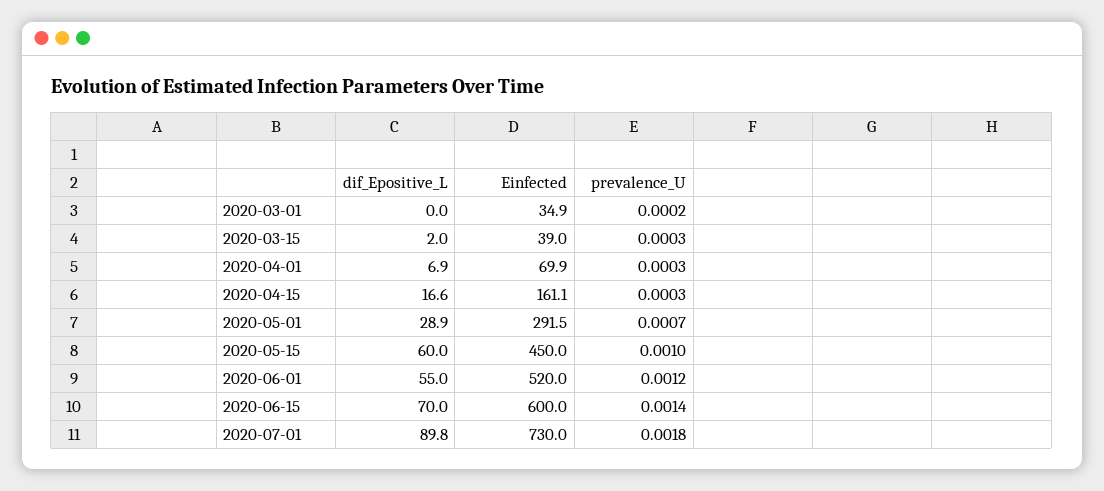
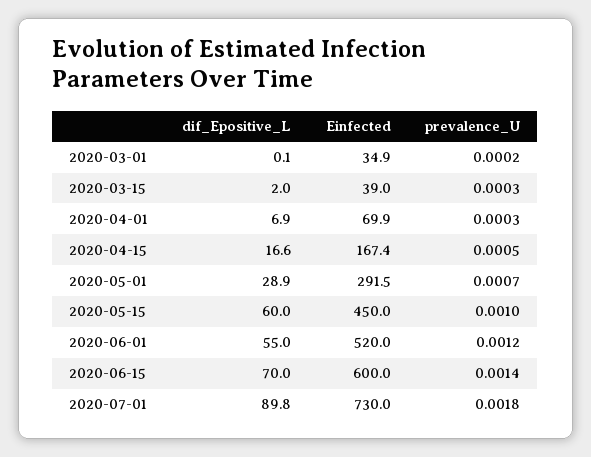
dif_Epositive_L, 2020-03-01: 0 -> 0.1
Einfected, 2020-04-15: 161.1 -> 167.4
prevalence_U, 2020-04-15: 0.0003 -> 0.0005

